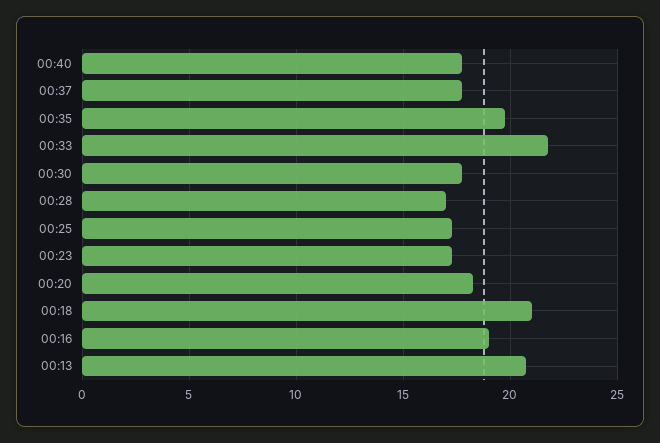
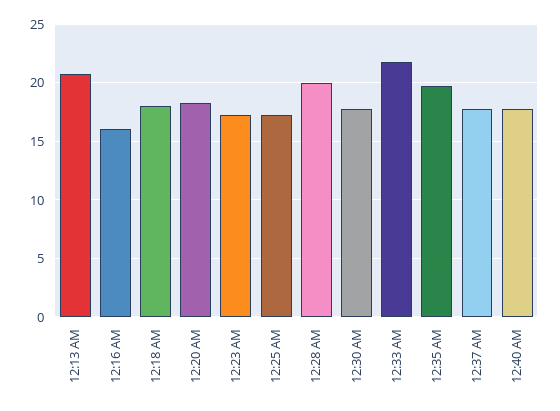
00:28: 17 -> 20
00:18: 21 -> 18
00:16: 19 -> 16

